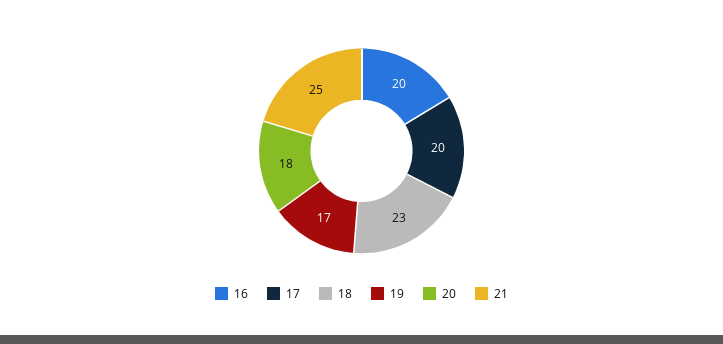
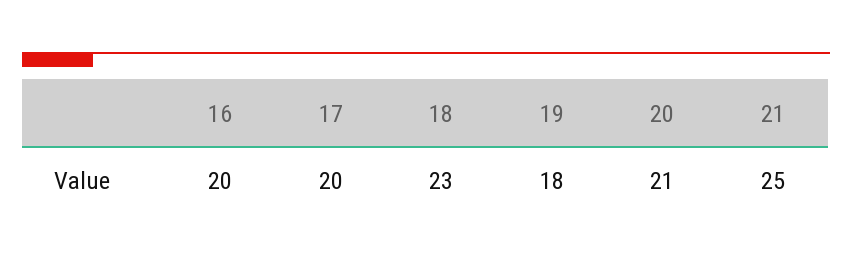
19: 17 -> 18
20: 18 -> 21

